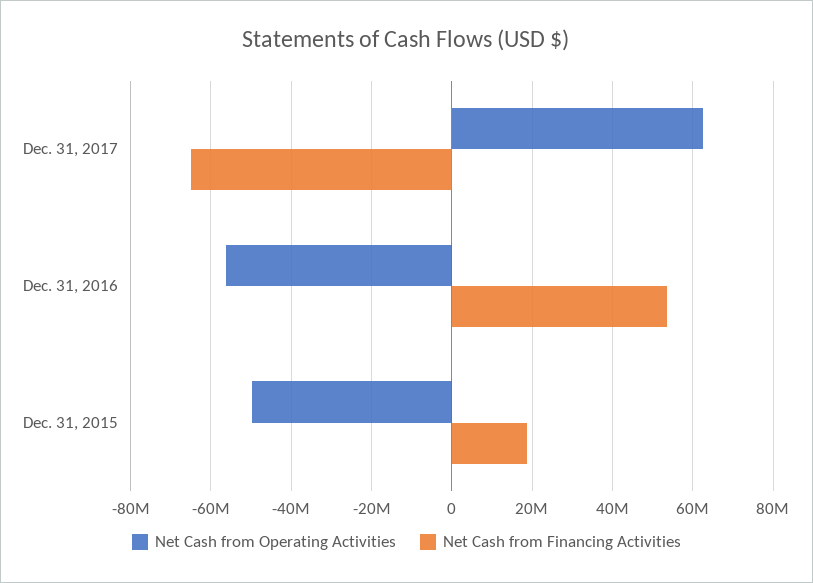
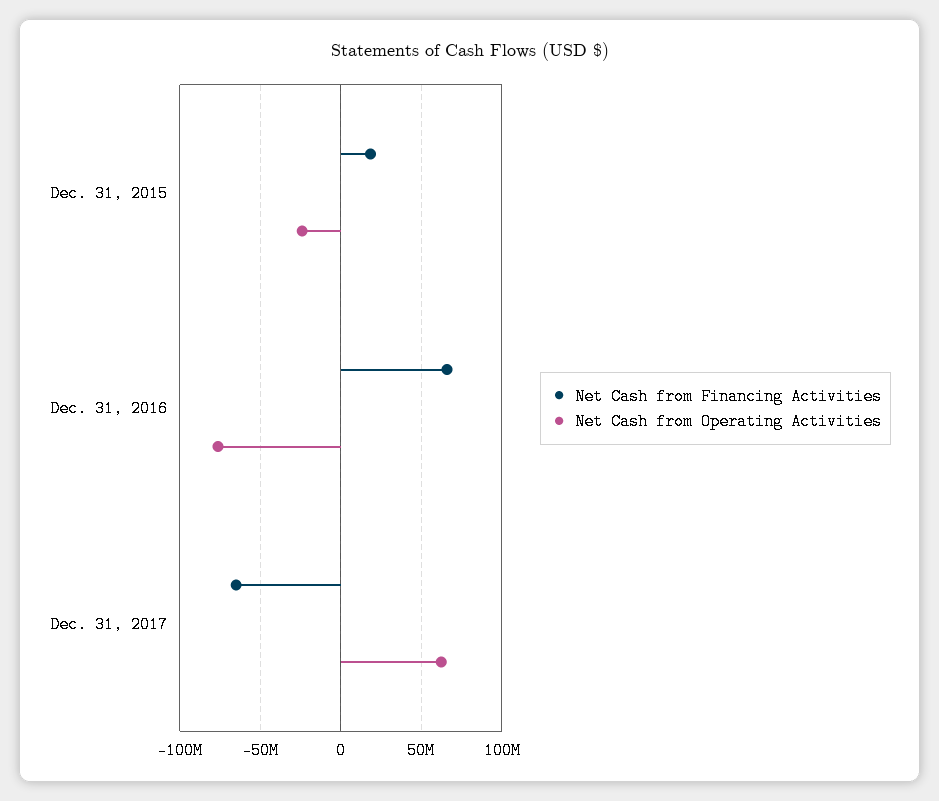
Net Cash from Operating Activities, Dec. 31, 2016: -56000000 -> -75000000
Net Cash from Financing Activities, Dec. 31, 2016: 54000000 -> 65000000
Net Cash from Operating Activities, Dec. 31, 2015: -50000000 -> -25000000

